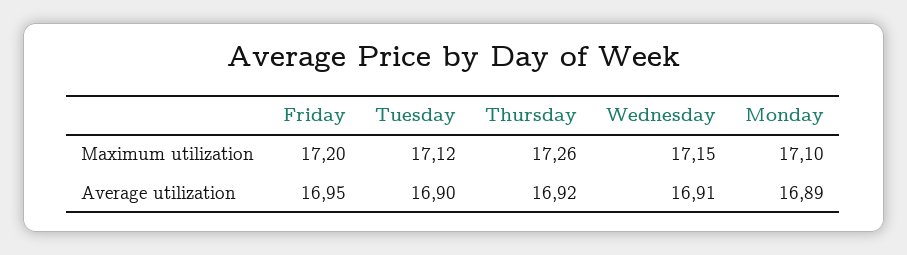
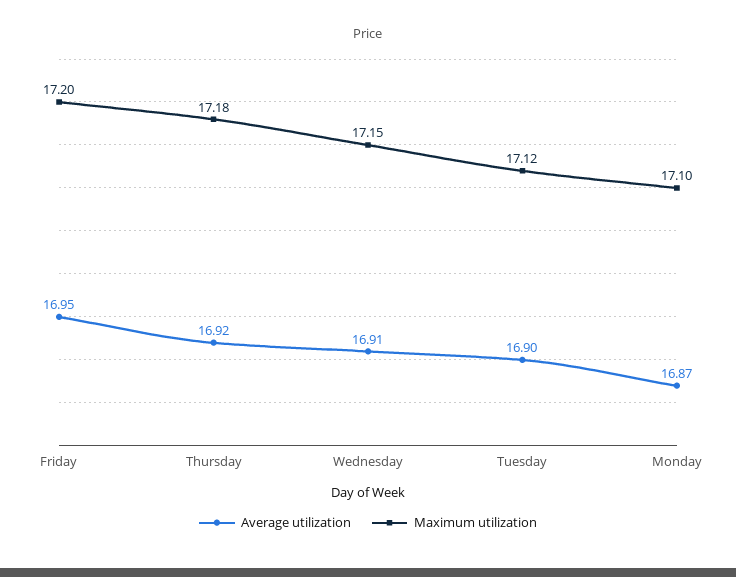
Maximum utilization, Thursday: 17.26 -> 17.18
Average utilization, Monday: 16.89 -> 16.87

